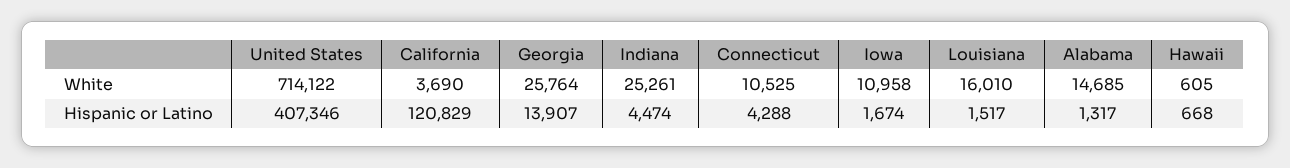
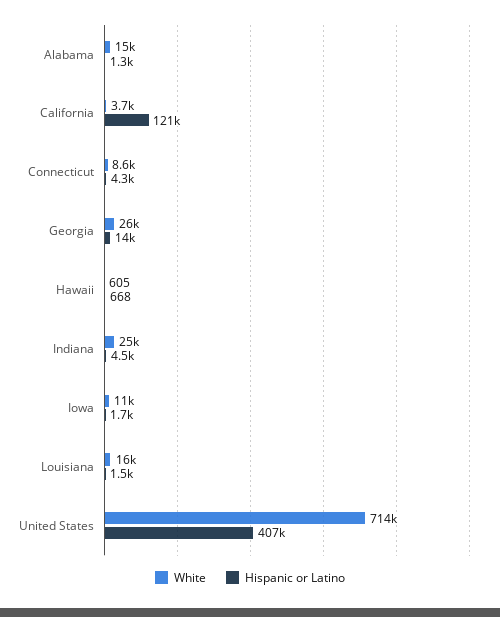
White, Connecticut: 10525 -> 8600

